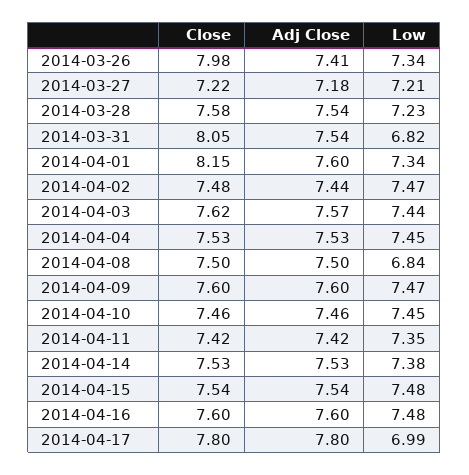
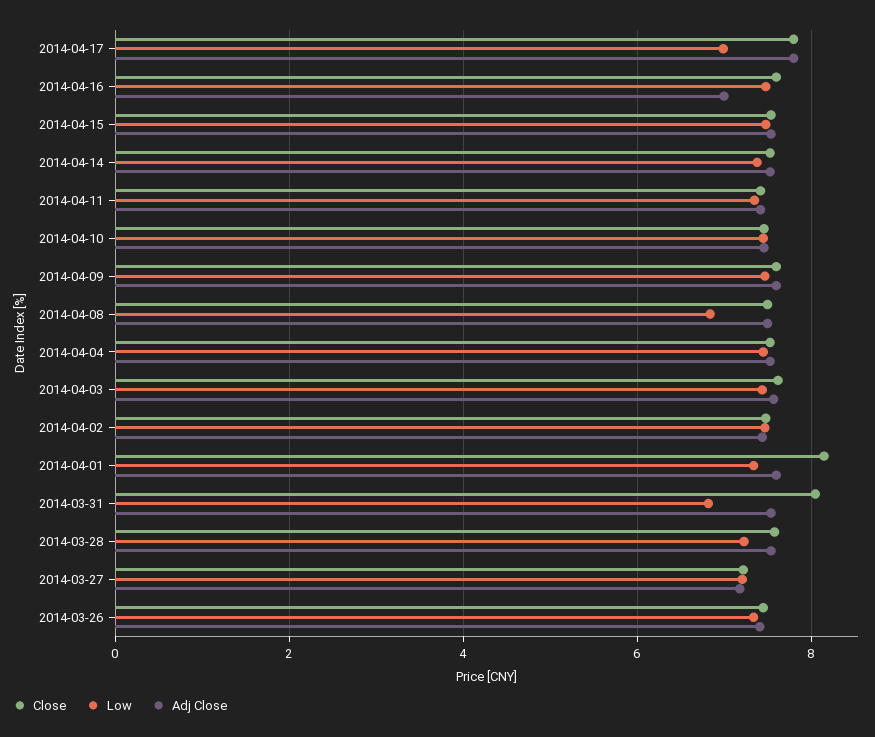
Close, 2014-03-26: 7.98 -> 7.4
Adj Close, 2014-04-16: 7.6 -> 7

